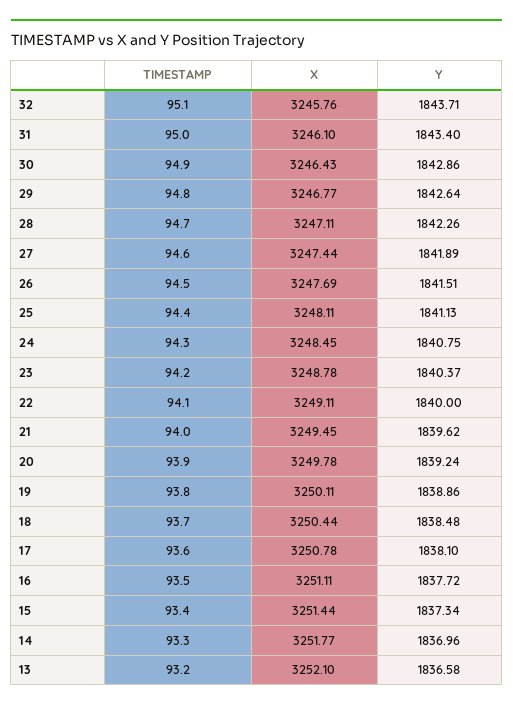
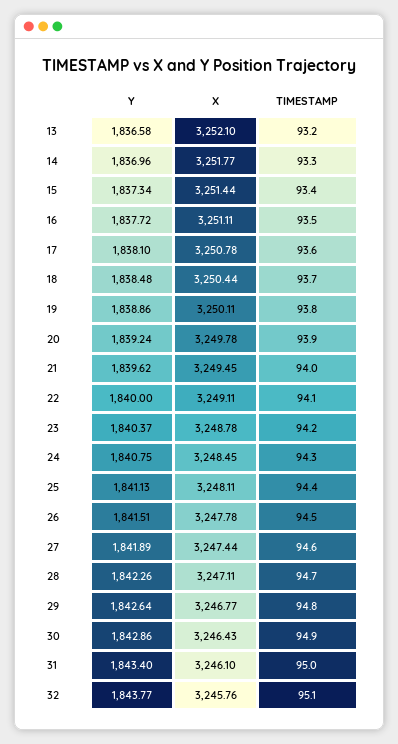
Y, 32: 1843.71 -> 1843.77
X, 26: 3247.69 -> 3247.78

